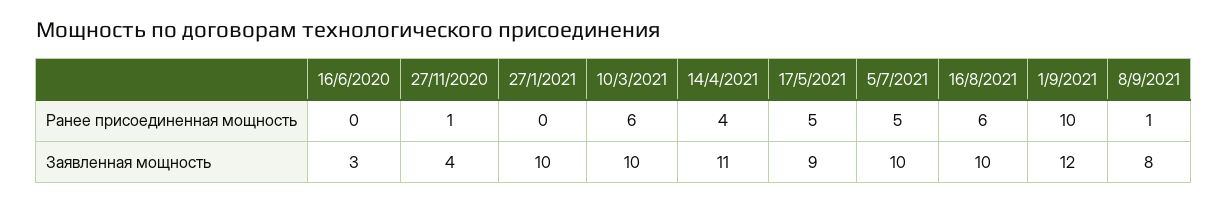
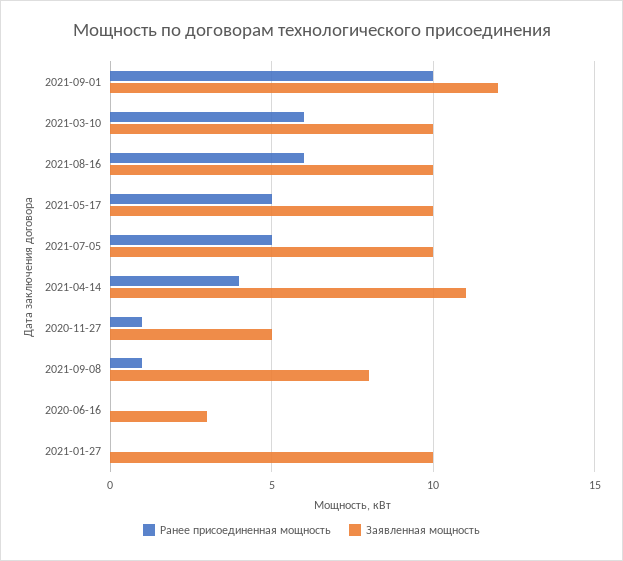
Заявленная мощность, 27/11/2020: 4 -> 5
Заявленная мощность, 17/5/2021: 9 -> 10

